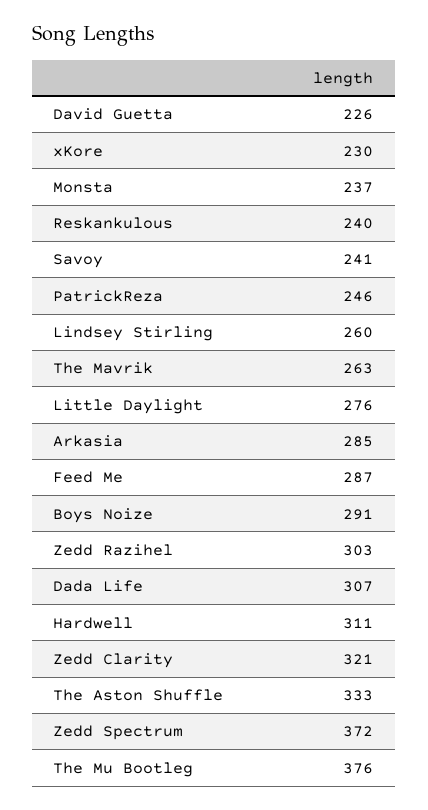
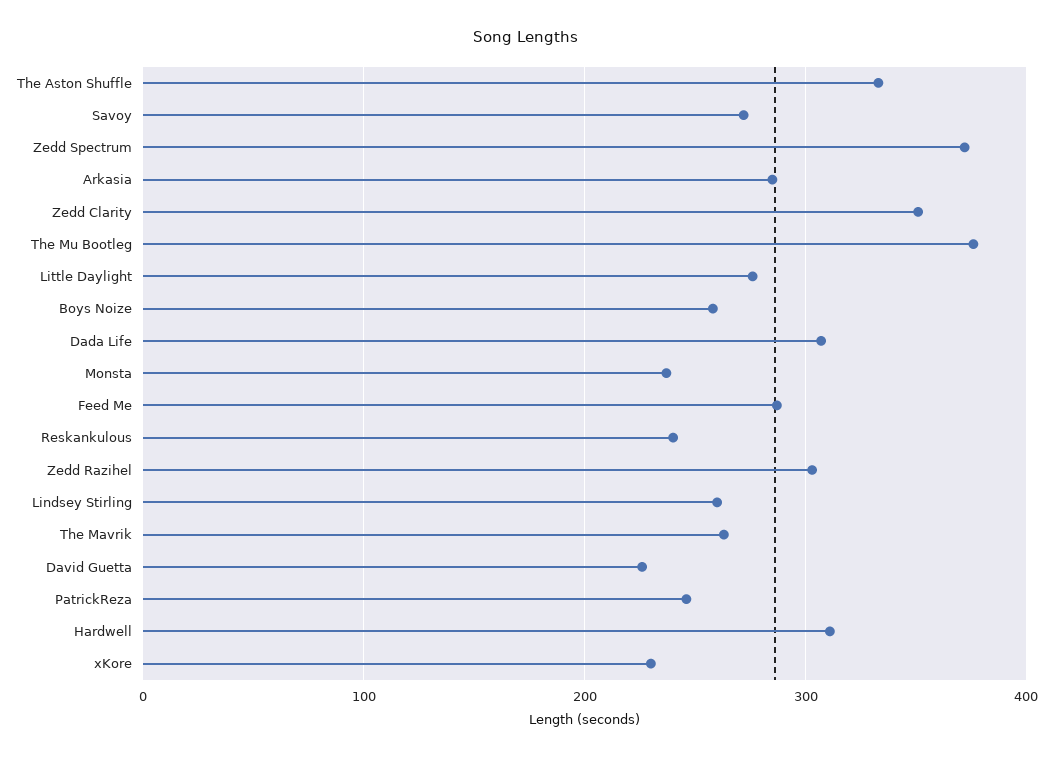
Savoy: 241 -> 270
Boys Noize: 291 -> 260
Zedd Clarity: 321 -> 350

